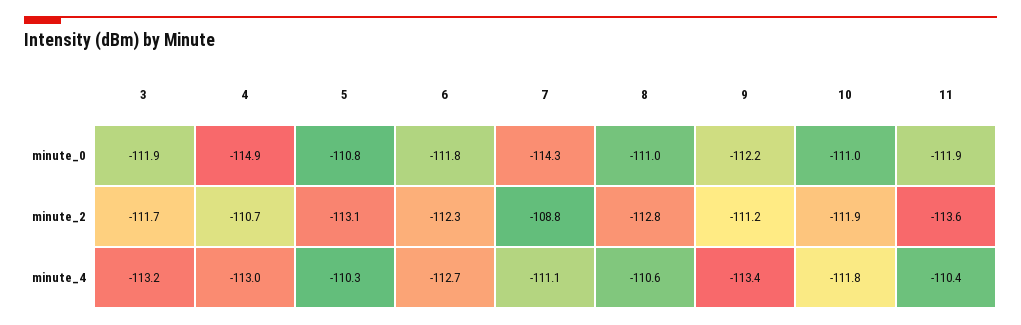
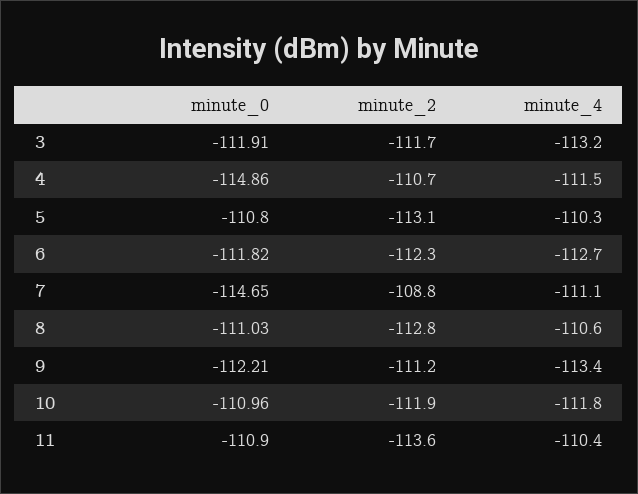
7, minute_0: -114.3 -> -114.65
11, minute_0: -111.9 -> -110.9
4, minute_4: -113 -> -111.5

